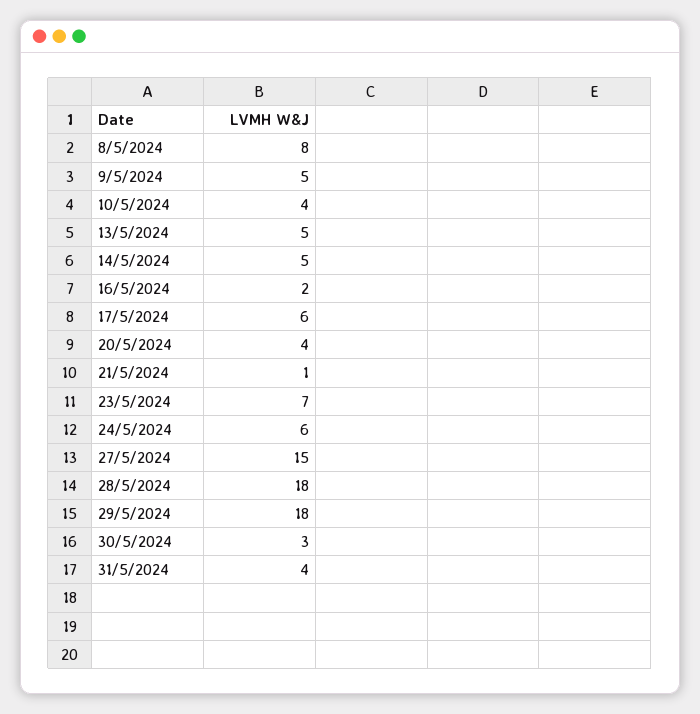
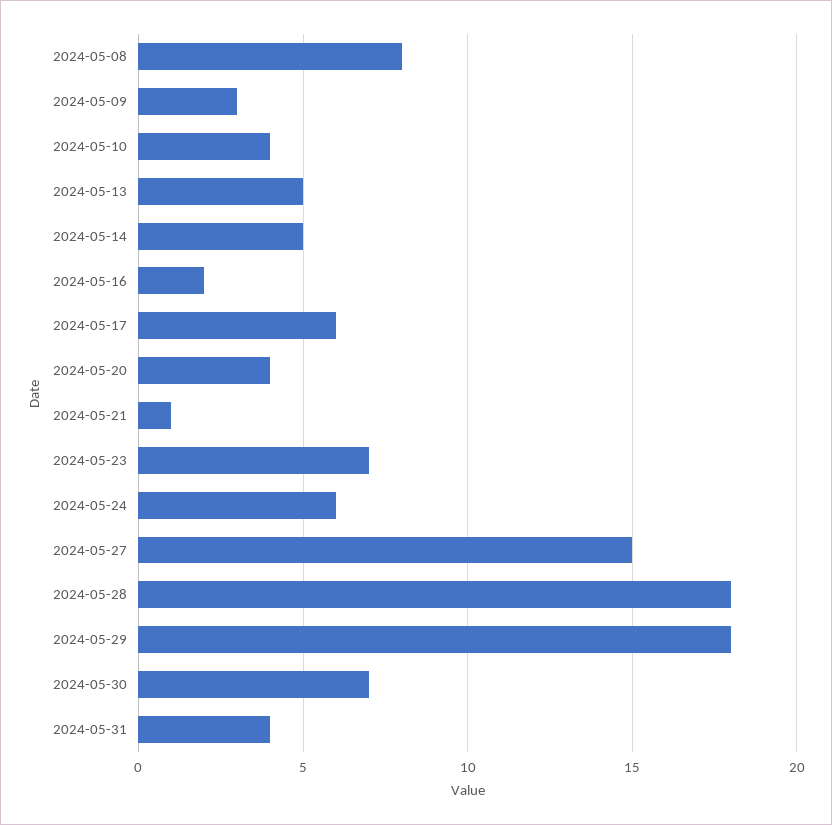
9/5/2024: 5 -> 3
30/5/2024: 3 -> 7

